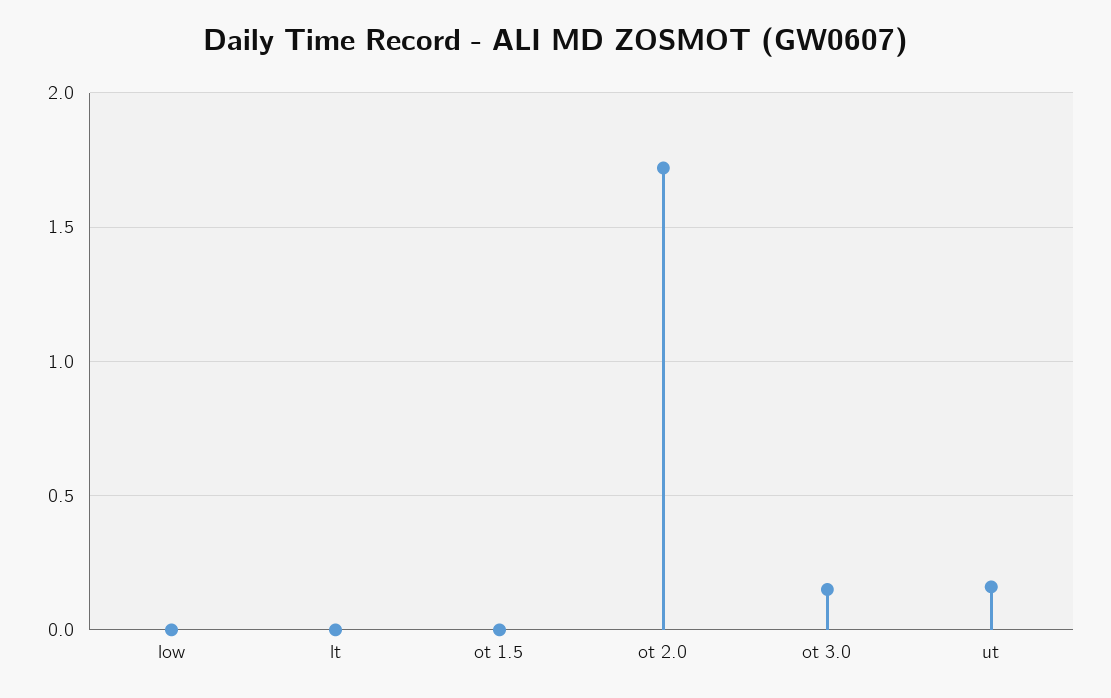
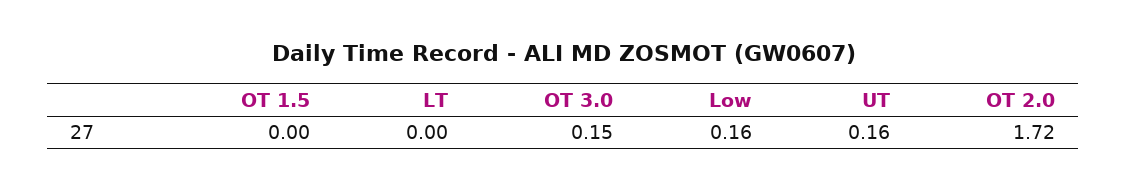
low: 0 -> 0.16

